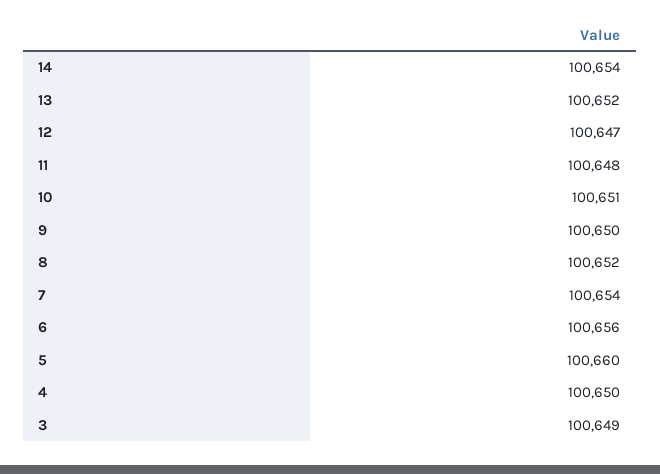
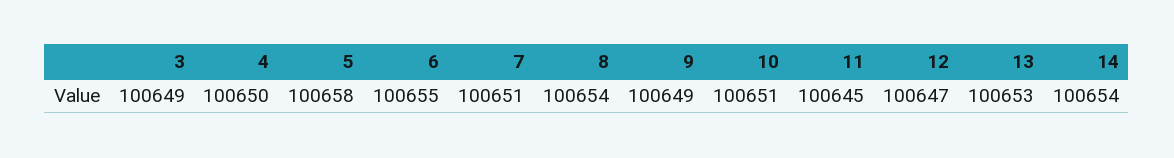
13: 100652 -> 100653
11: 100648 -> 100645
9: 100650 -> 100649
8: 100652 -> 100654
7: 100654 -> 100651
6: 100656 -> 100655
5: 100660 -> 100658

